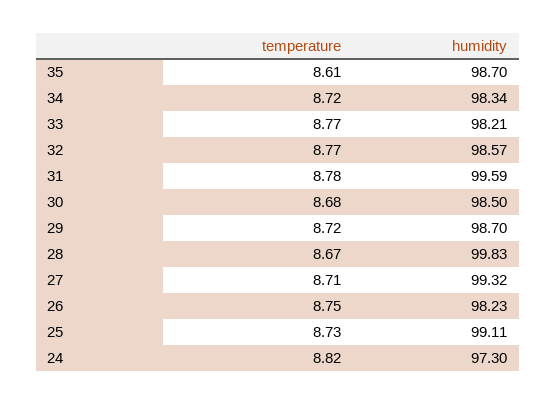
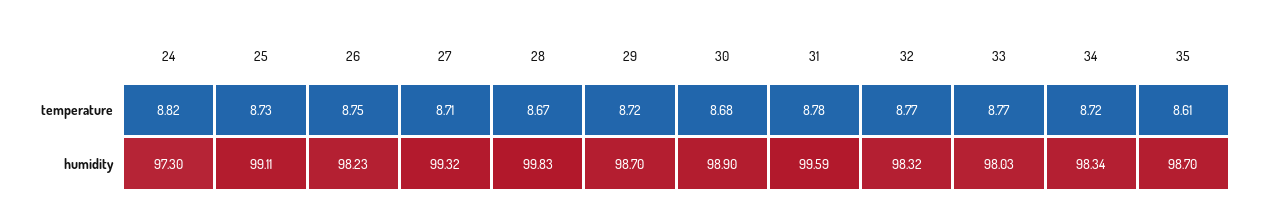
humidity, 33: 98.21 -> 98.03
humidity, 32: 98.57 -> 98.32
humidity, 30: 98.5 -> 98.9

